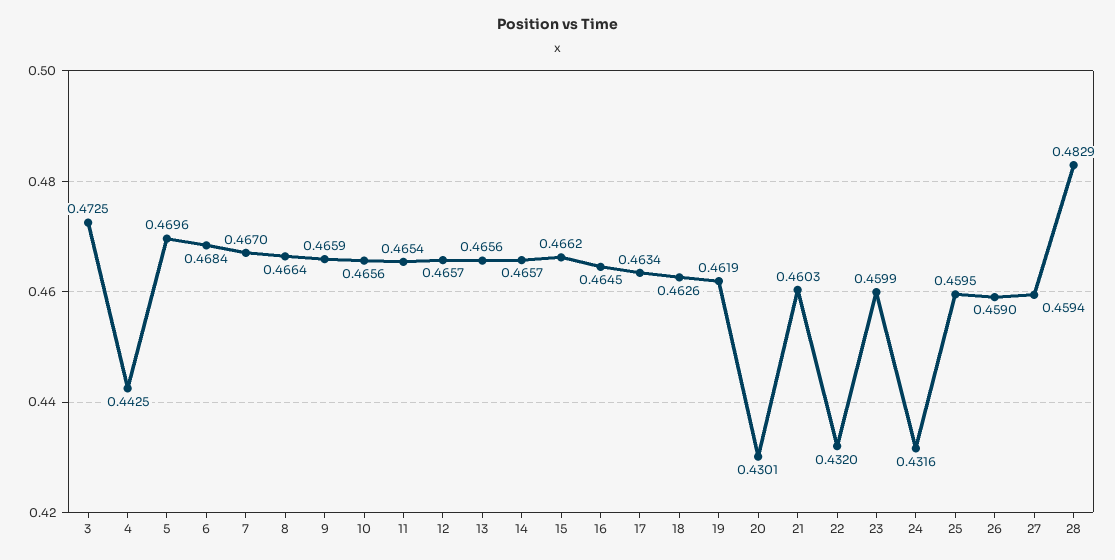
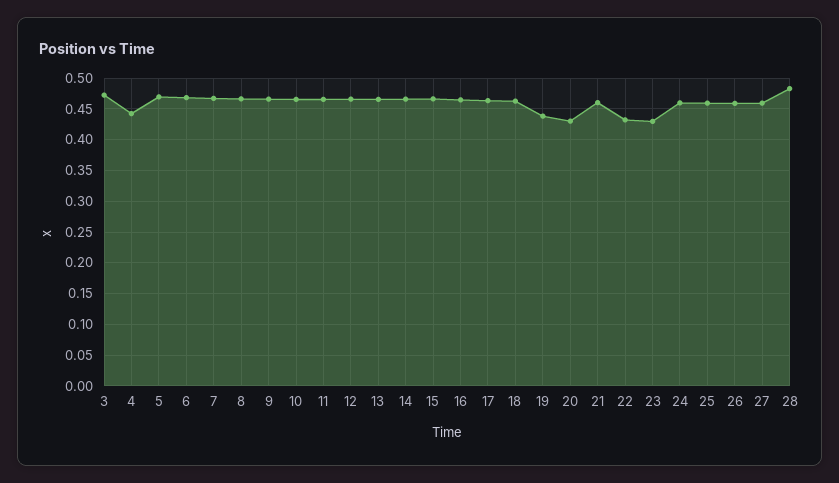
19: 0.4619 -> 0.44
23: 0.4599 -> 0.43
24: 0.4316 -> 0.46

